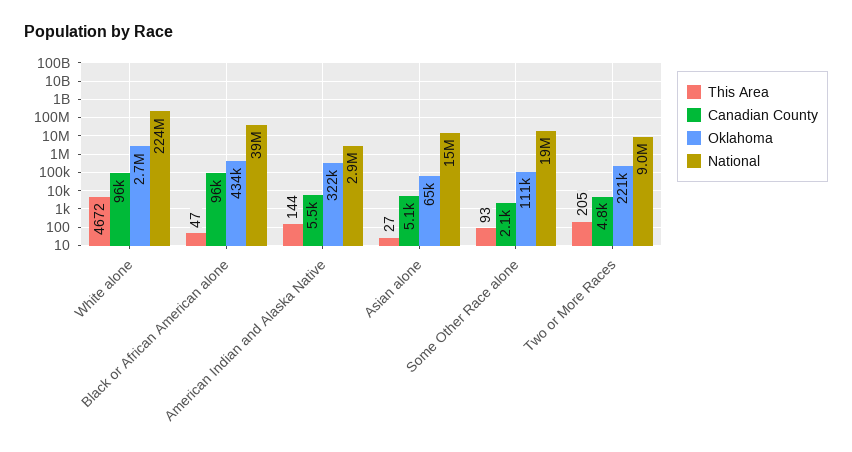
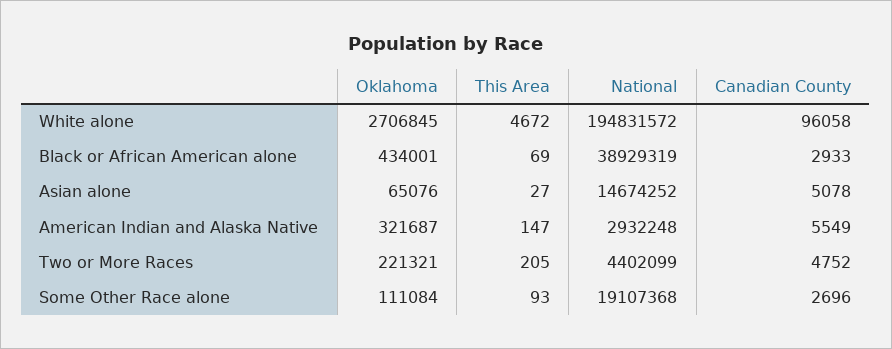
National, White alone: 224000000 -> 194831572
This Area, Black or African American alone: 47 -> 69
Canadian County, Black or African American alone: 96000 -> 2933
This Area, American Indian and Alaska Native: 144 -> 147
Canadian County, Some Other Race alone: 2100 -> 2696
National, Two or More Races: 9000000 -> 4402099

